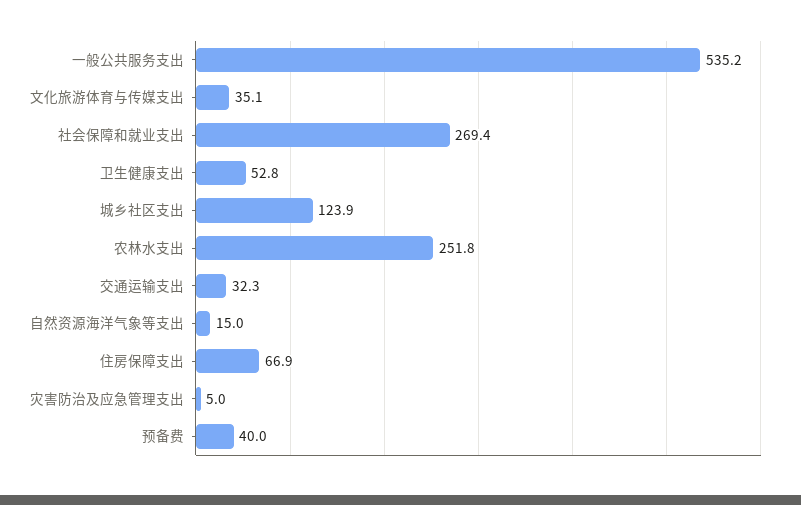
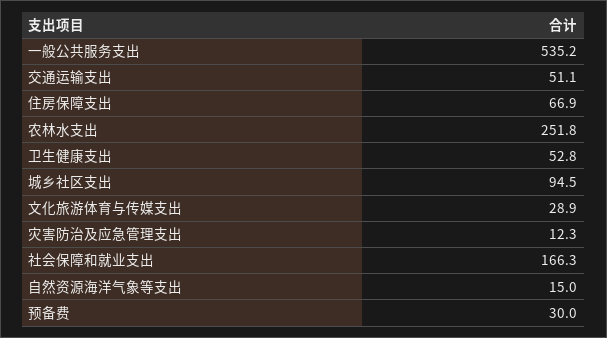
文化旅游体育与传媒支出: 35.1 -> 28.9
社会保障和就业支出: 269.4 -> 166.3
城乡社区支出: 123.9 -> 94.5
交通运输支出: 32.3 -> 51.1
灾害防治及应急管理支出: 5 -> 12.3
预备费: 40 -> 30

